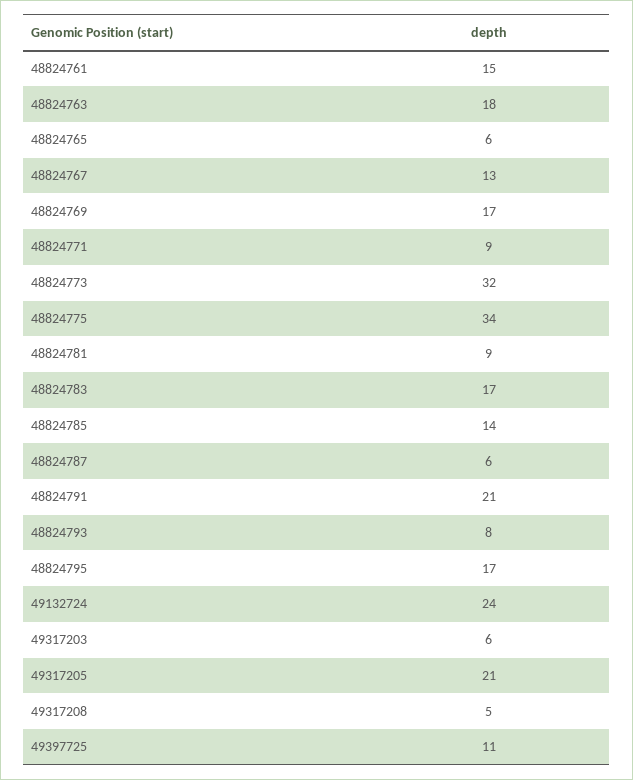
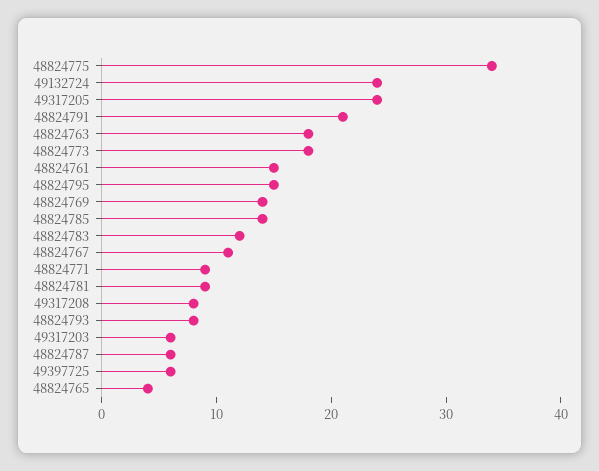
48824765: 6 -> 4
48824767: 13 -> 11
48824769: 17 -> 14
48824773: 32 -> 18
48824783: 17 -> 12
48824795: 17 -> 15
49317205: 21 -> 24
49317208: 5 -> 8
49397725: 11 -> 6

